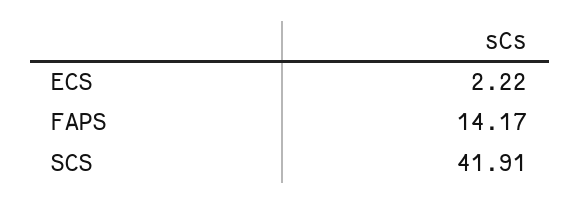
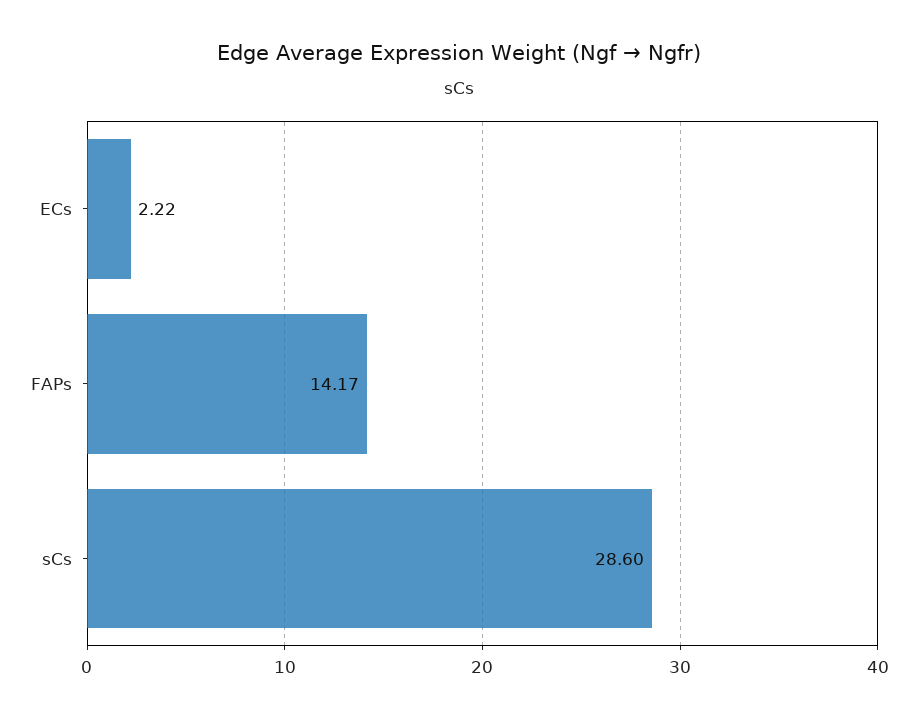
SCS: 41.91 -> 28.6

